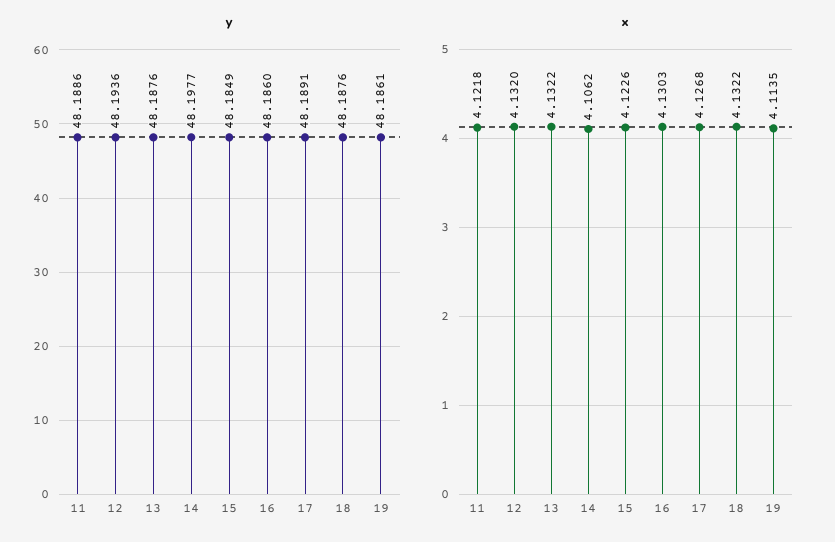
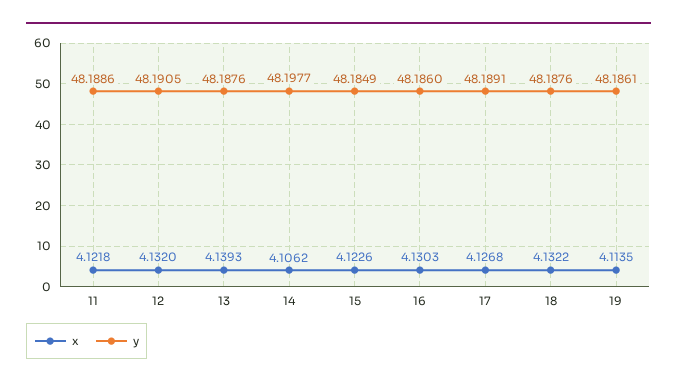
y, 12: 48.1936 -> 48.1905
x, 13: 4.1322 -> 4.1393

